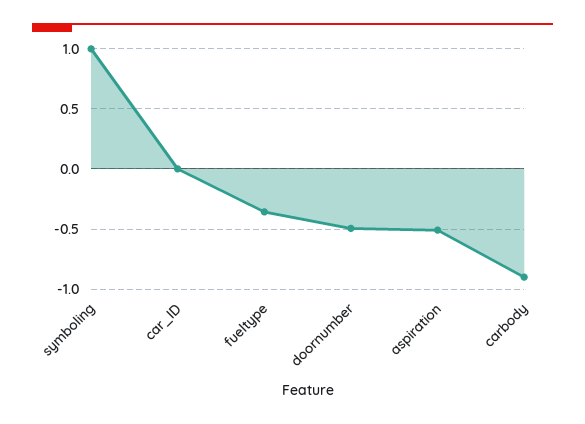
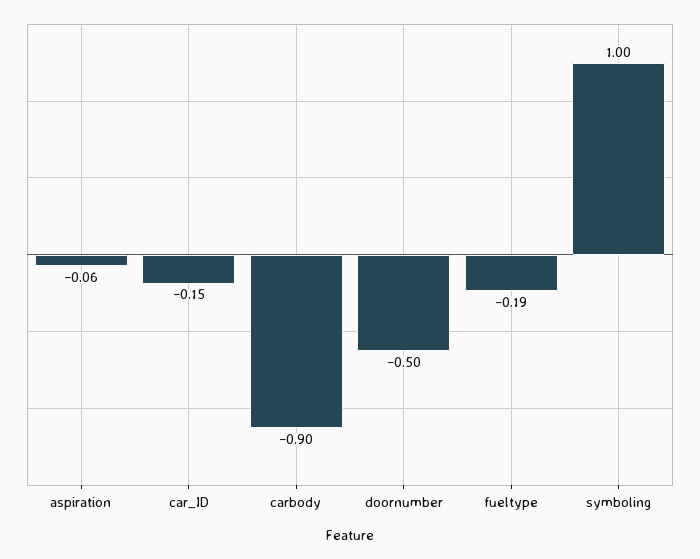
car_ID: 0 -> -0.15
fueltype: -0.35 -> -0.19
aspiration: -0.5 -> -0.06

